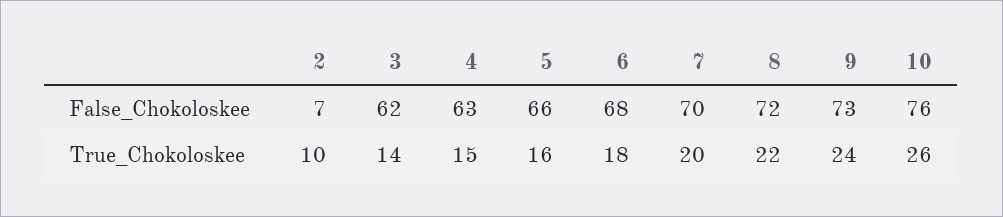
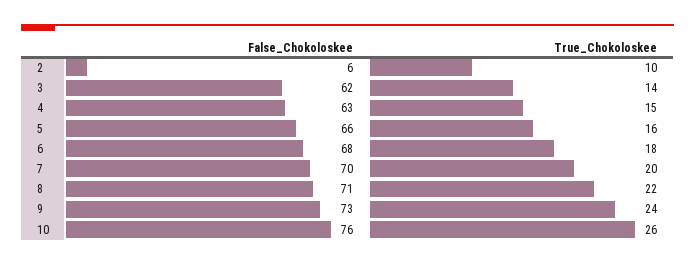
2, False_Chokoloskee: 7 -> 6
8, False_Chokoloskee: 72 -> 71

